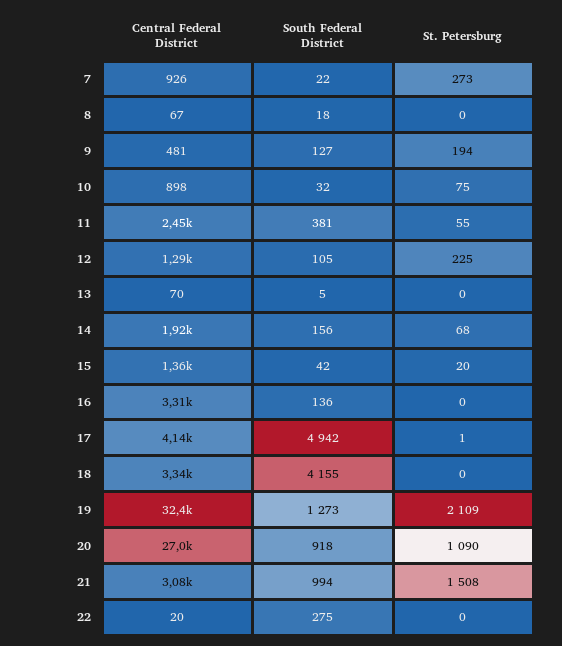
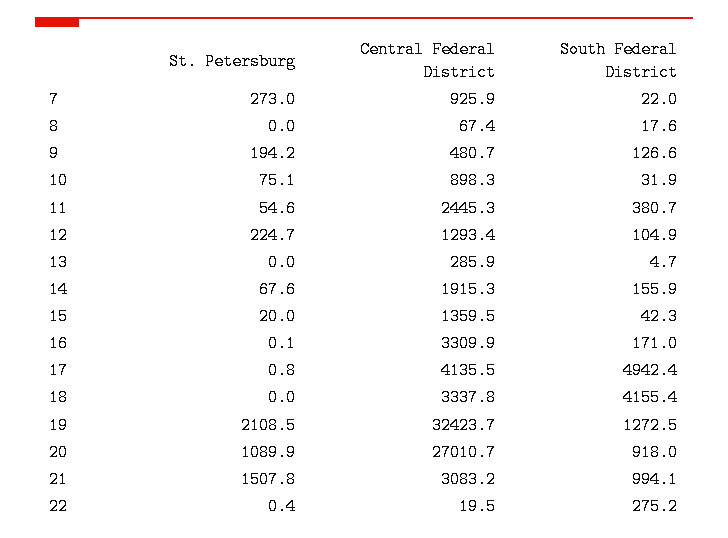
Central Federal District, 13: 70 -> 285.9
South Federal District, 16: 136 -> 171

